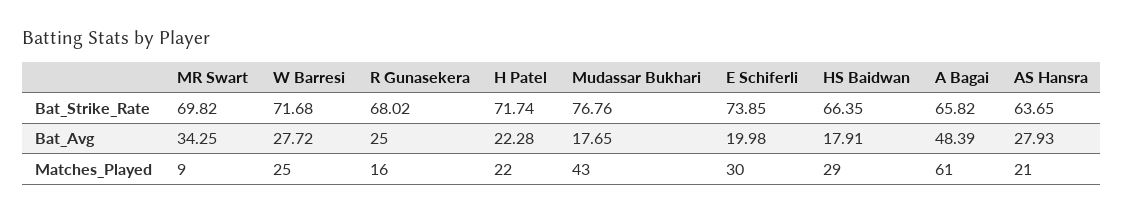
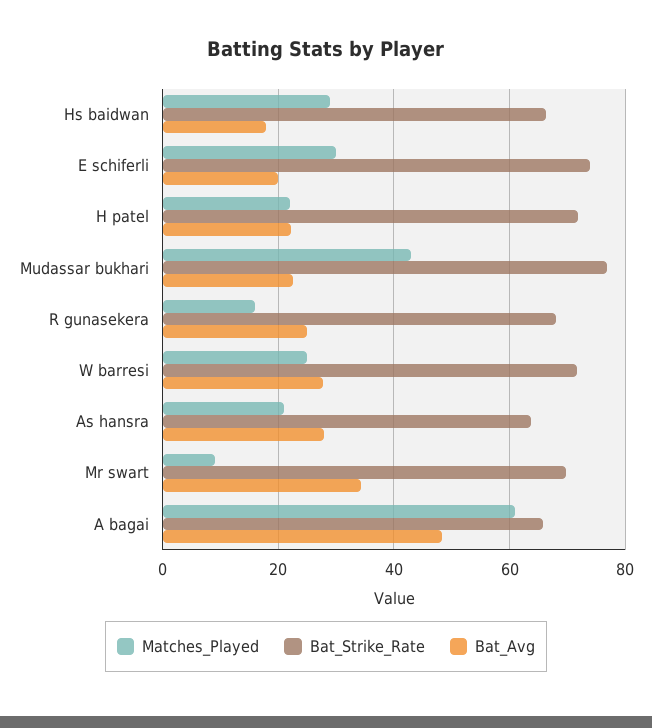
Bat_Avg, Mudassar Bukhari: 17.65 -> 22

